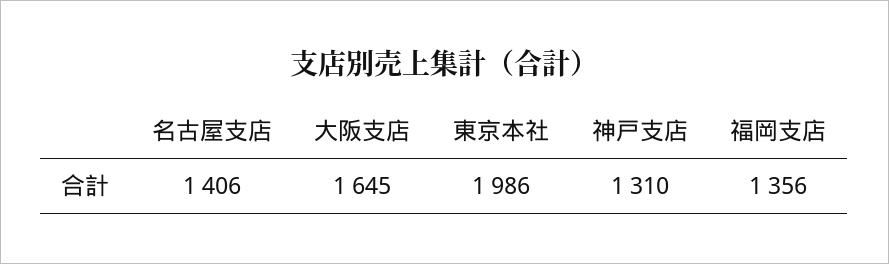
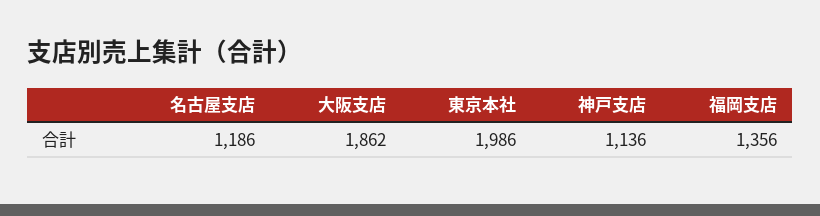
名古屋支店: 1406 -> 1186
大阪支店: 1645 -> 1862
神戸支店: 1310 -> 1136

